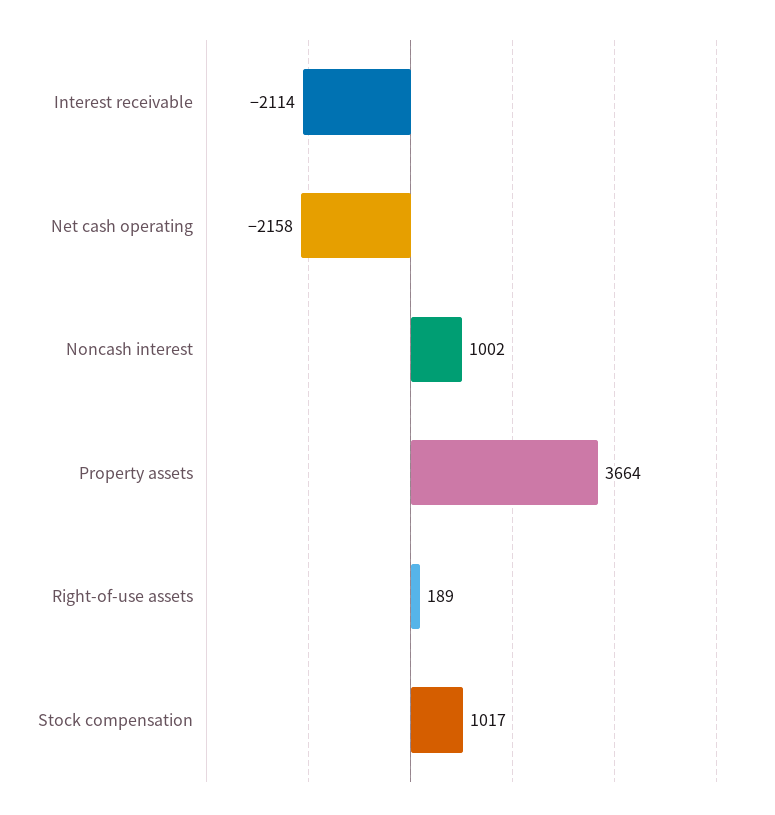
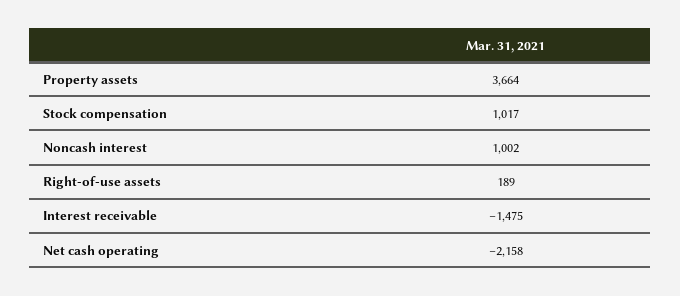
Interest receivable: -2114 -> -1475

